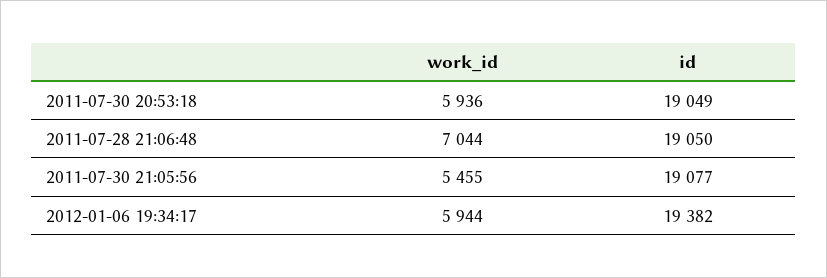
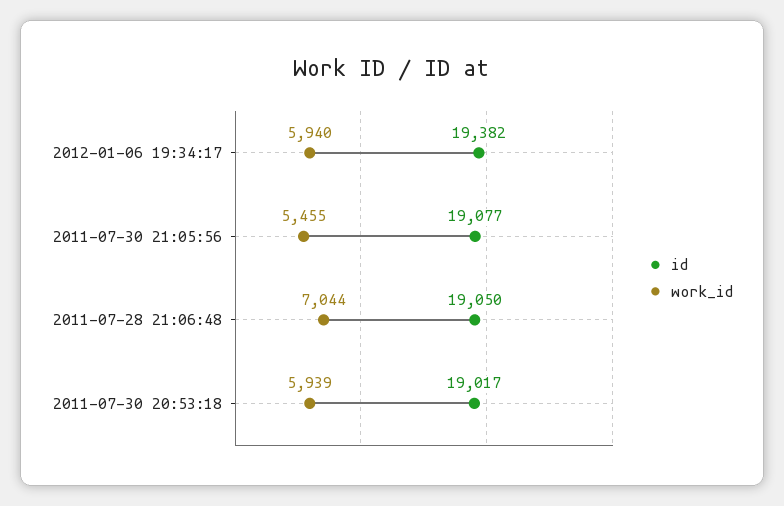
work_id, 2011-07-30 20:53:18: 5936 -> 5939
id, 2011-07-30 20:53:18: 19049 -> 19017
work_id, 2012-01-06 19:34:17: 5944 -> 5940

